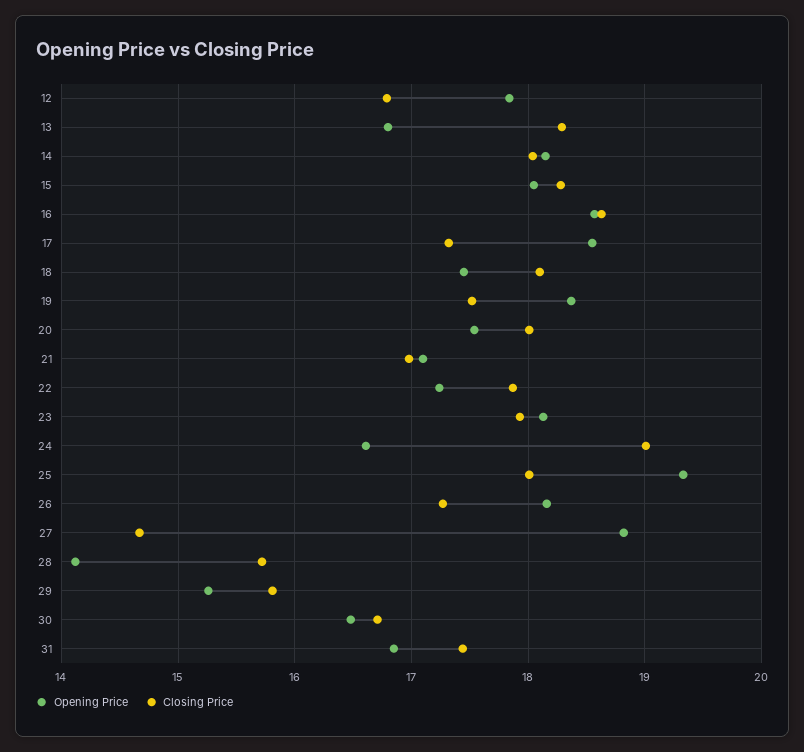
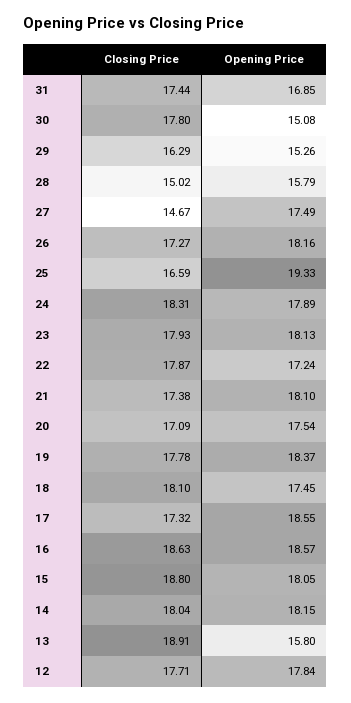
Closing Price, 12: 16.8 -> 17.71
Opening Price, 13: 16.8 -> 15.8
Closing Price, 13: 18.3 -> 18.91
Closing Price, 15: 18.3 -> 18.8
Closing Price, 19: 17.5 -> 17.78
Closing Price, 20: 18 -> 17.09
Opening Price, 21: 17.1 -> 18.1
Closing Price, 21: 17 -> 17.38
Opening Price, 24: 16.6 -> 17.89
Closing Price, 24: 19 -> 18.31
Closing Price, 25: 18 -> 16.59
Opening Price, 27: 18.8 -> 17.49
Opening Price, 28: 14.1 -> 15.79
Closing Price, 28: 15.7 -> 15.02
Closing Price, 29: 15.8 -> 16.29
Opening Price, 30: 16.5 -> 15.08
Closing Price, 30: 16.7 -> 17.8

